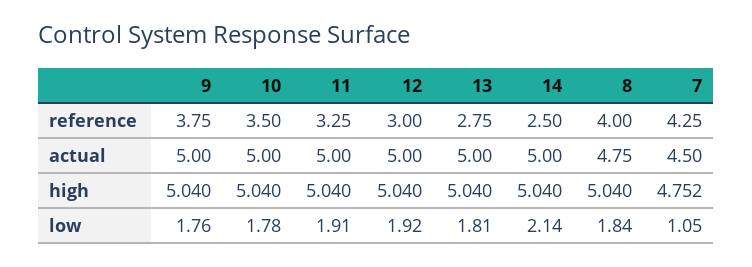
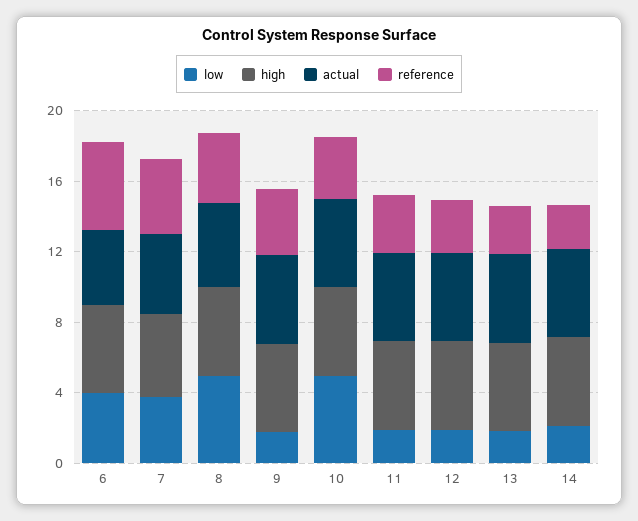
low, 10: 1.78 -> 5
low, 8: 1.84 -> 5
low, 7: 1.05 -> 4
low, 6: none -> 4
high, 6: none -> 5
actual, 6: none -> 4
reference, 6: none -> 5

